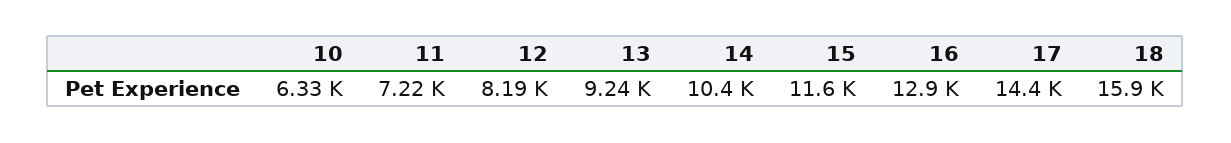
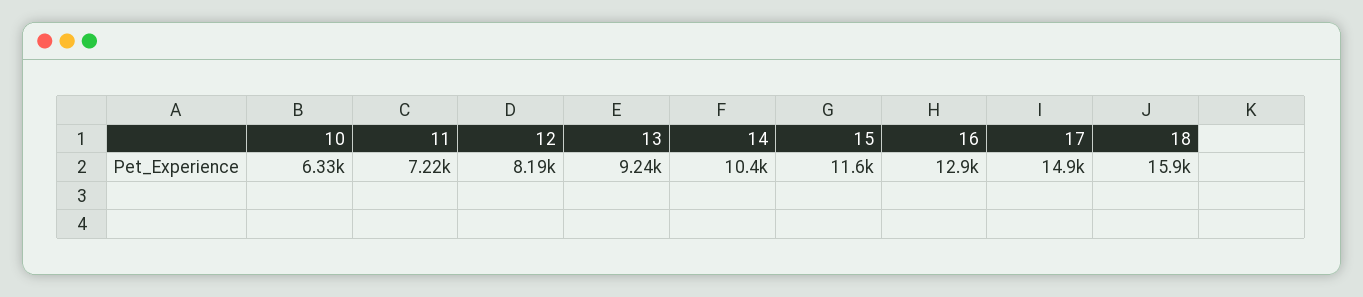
17: 14400 -> 14900

